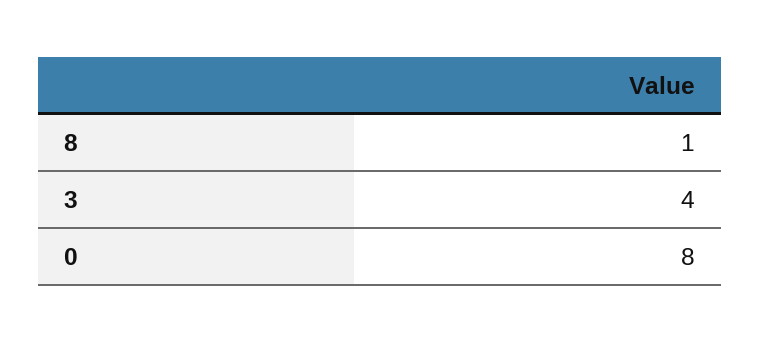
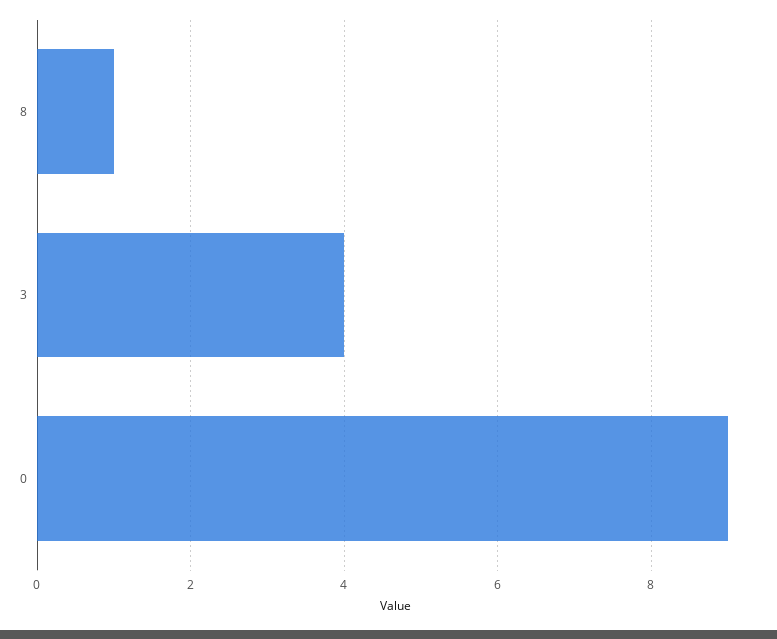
0: 8 -> 9

